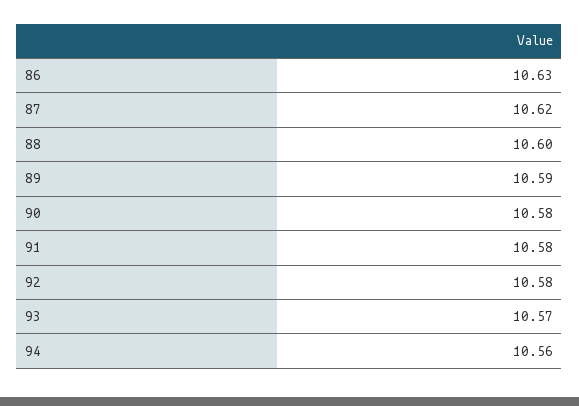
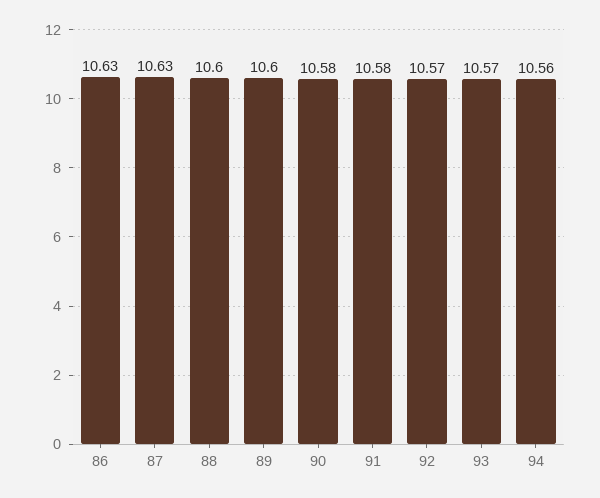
87: 10.62 -> 10.63
89: 10.59 -> 10.6
92: 10.58 -> 10.57

